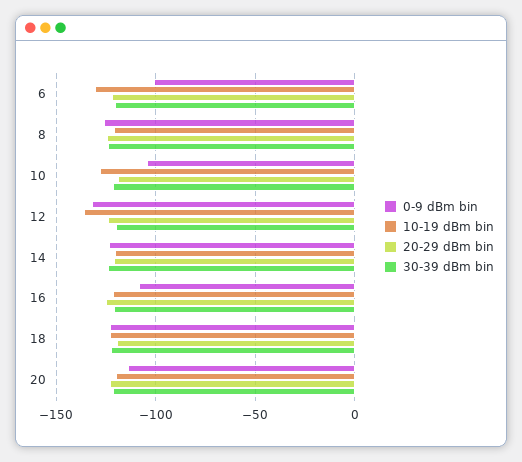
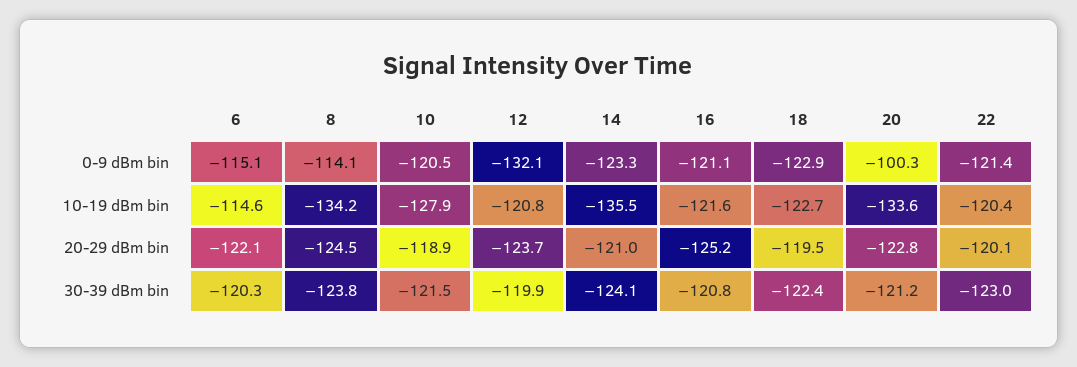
0-9 dBm bin, 6: -100 -> -115.1
10-19 dBm bin, 6: -130 -> -114.6
0-9 dBm bin, 8: -125 -> -114.1
10-19 dBm bin, 8: -120 -> -134.2
0-9 dBm bin, 10: -105 -> -120.5
10-19 dBm bin, 12: -135 -> -120.8
10-19 dBm bin, 14: -120 -> -135.5
0-9 dBm bin, 16: -110 -> -121.1
0-9 dBm bin, 20: -115 -> -100.3
10-19 dBm bin, 20: -120 -> -133.6
0-9 dBm bin, 22: none -> -121.4
10-19 dBm bin, 22: none -> -120.4
20-29 dBm bin, 22: none -> -120.1
30-39 dBm bin, 22: none -> -123

